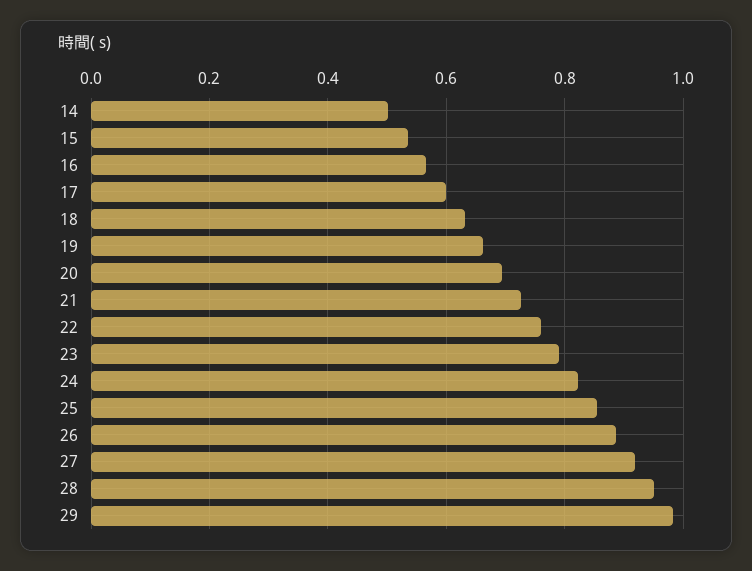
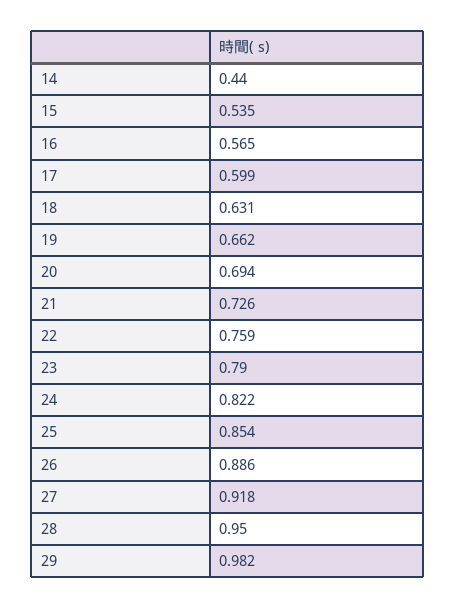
14: 0.5 -> 0.44

